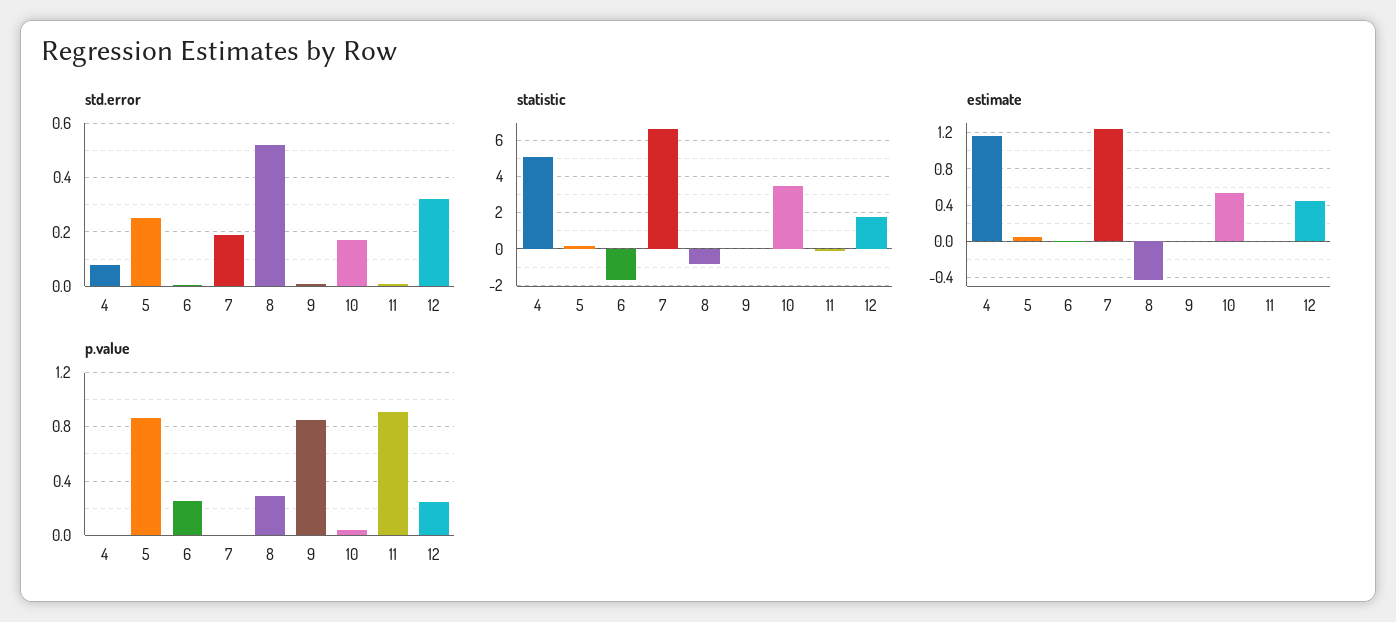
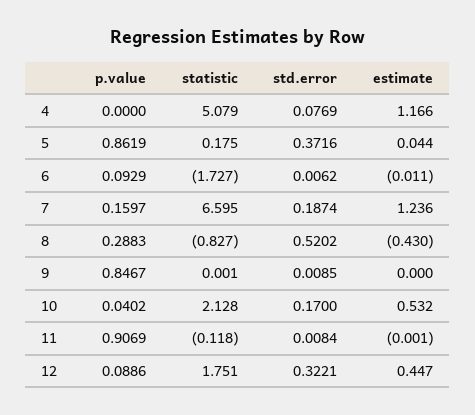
std.error, 5: 0.25 -> 0.3716
statistic, 10: 3.5 -> 2.128
p.value, 6: 0.25 -> 0.0929
p.value, 7: 0 -> 0.1597
p.value, 12: 0.25 -> 0.0886

